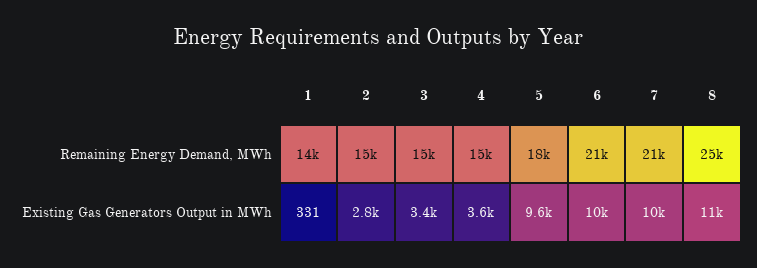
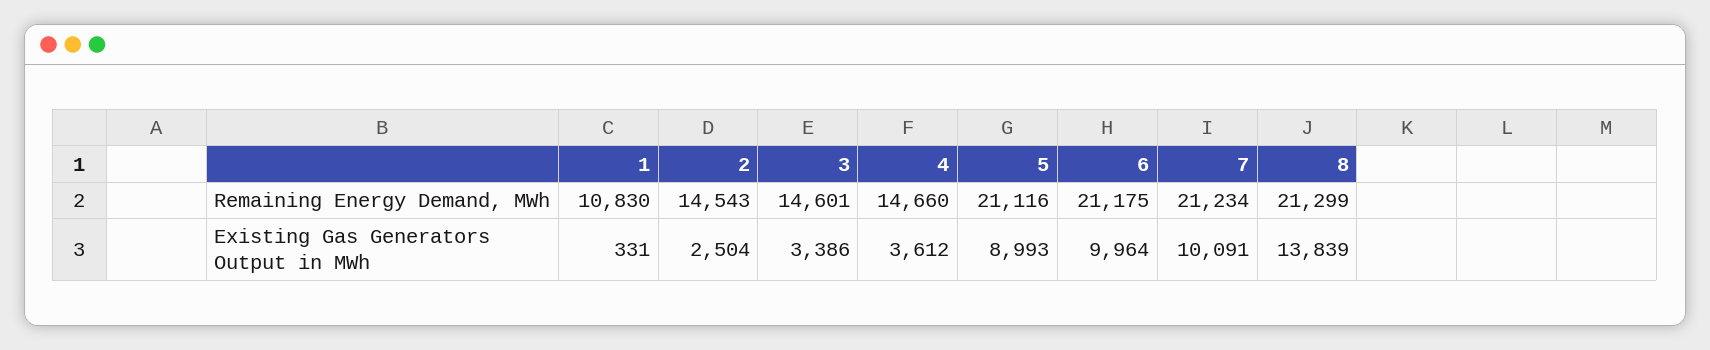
1, Remaining Energy Demand, MWh: 14000 -> 10830
5, Remaining Energy Demand, MWh: 18000 -> 21116
8, Remaining Energy Demand, MWh: 25000 -> 21299
2, Existing Gas Generators Output in MWh: 2800 -> 2504
5, Existing Gas Generators Output in MWh: 9600 -> 8993
8, Existing Gas Generators Output in MWh: 11000 -> 13839

